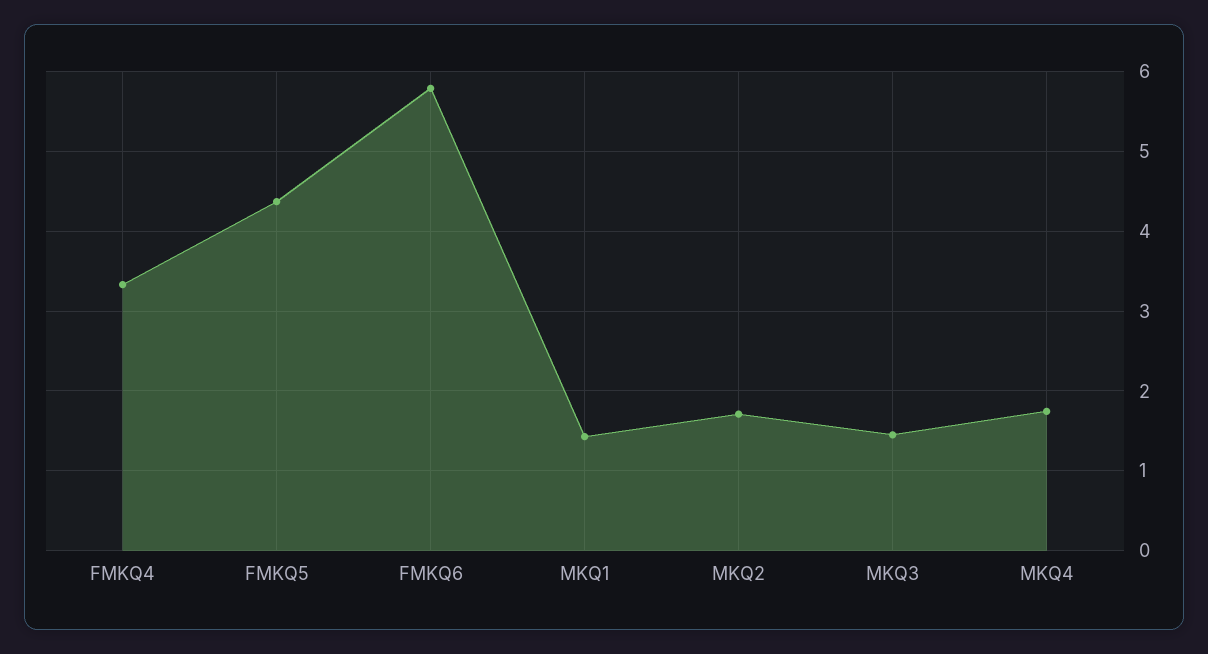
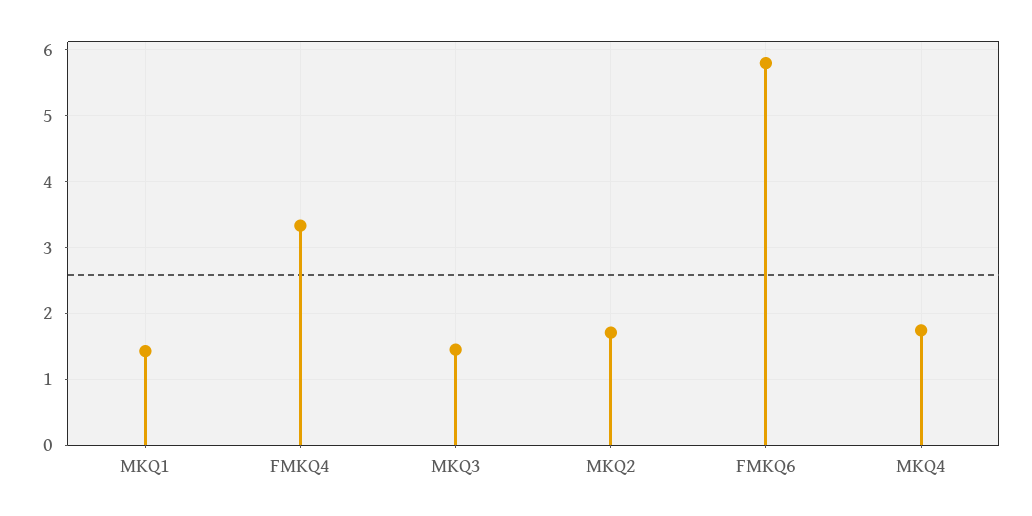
FMKQ5: 4.4 -> none

